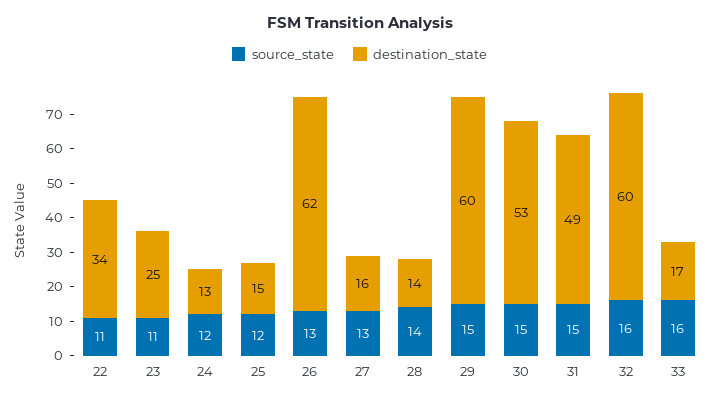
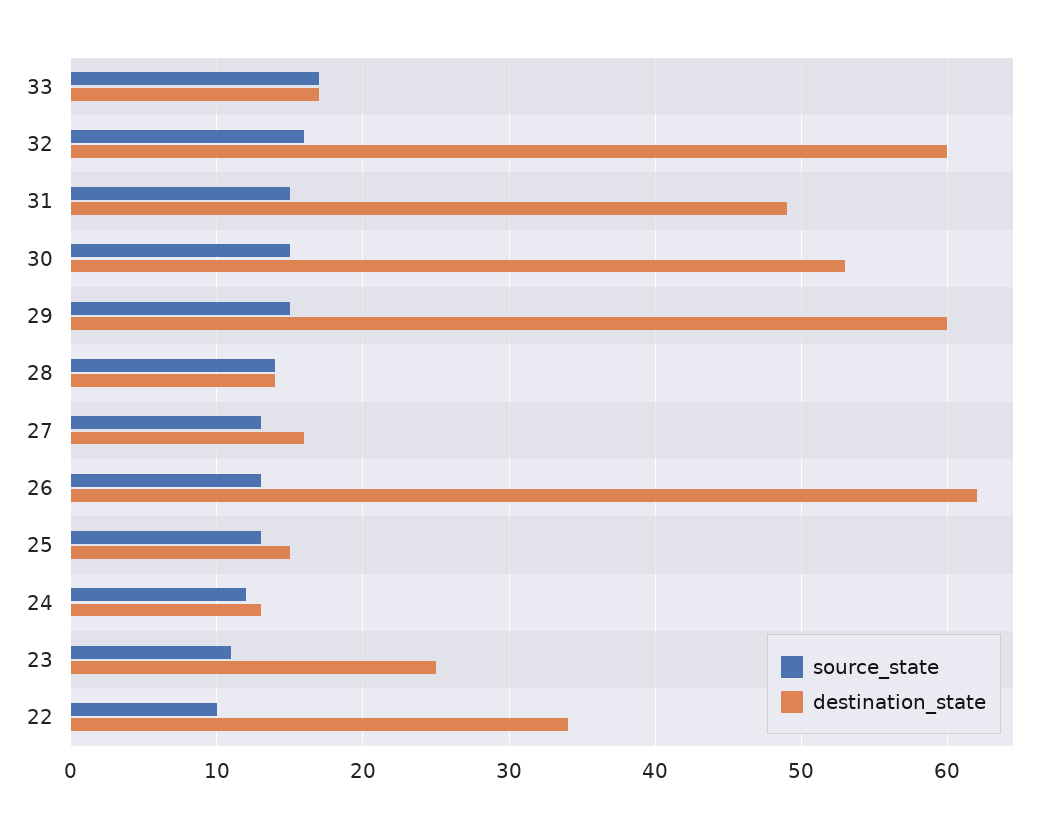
source_state, 22: 11 -> 10
source_state, 25: 12 -> 13
source_state, 33: 16 -> 17

